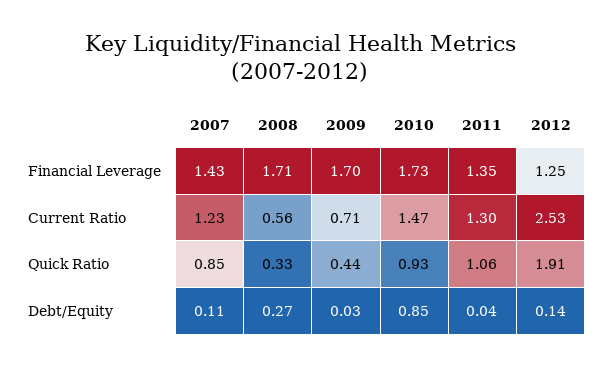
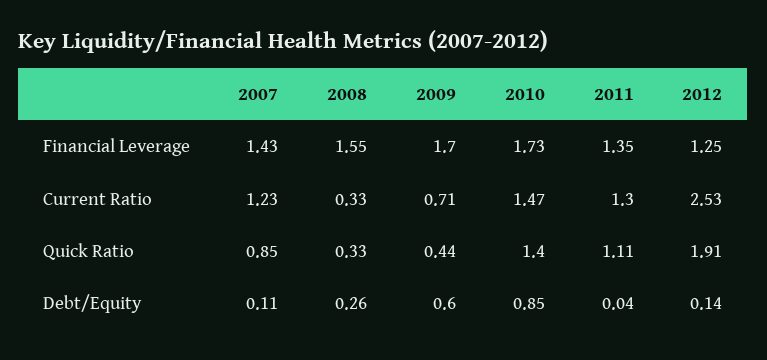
2008, Financial Leverage: 1.71 -> 1.55
2008, Current Ratio: 0.56 -> 0.33
2010, Quick Ratio: 0.93 -> 1.4
2011, Quick Ratio: 1.06 -> 1.11
2008, Debt/Equity: 0.27 -> 0.26
2009, Debt/Equity: 0.03 -> 0.6

